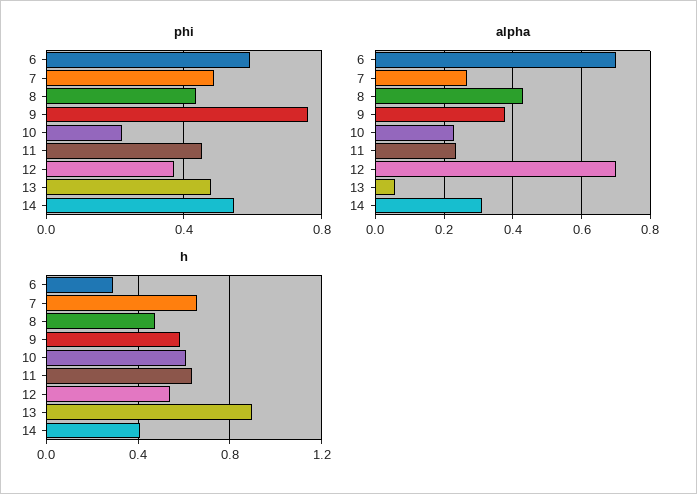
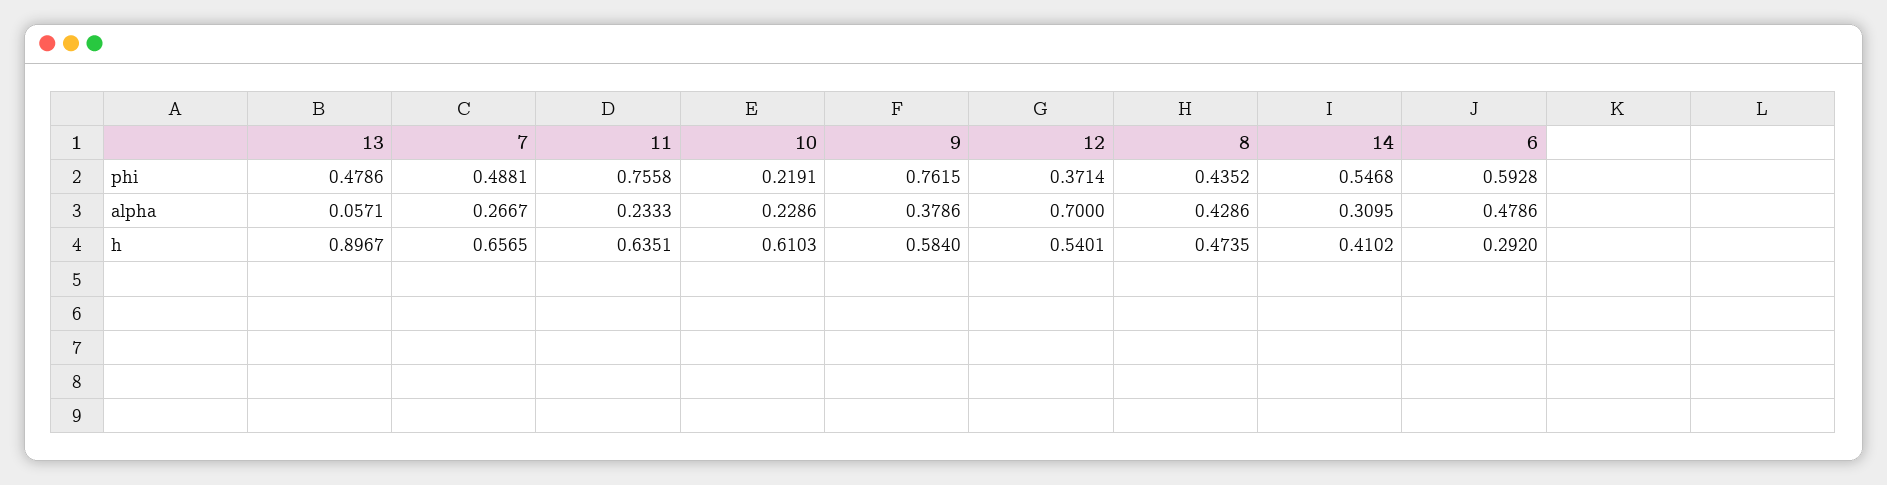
phi, 11: 0.45 -> 0.7558
alpha, 6: 0.7 -> 0.4786

